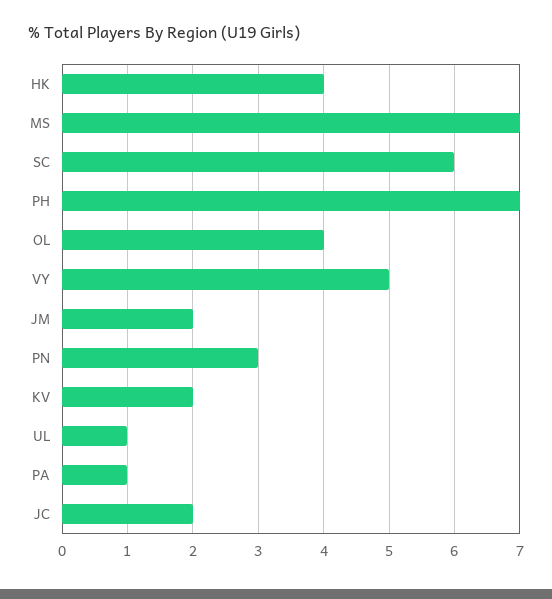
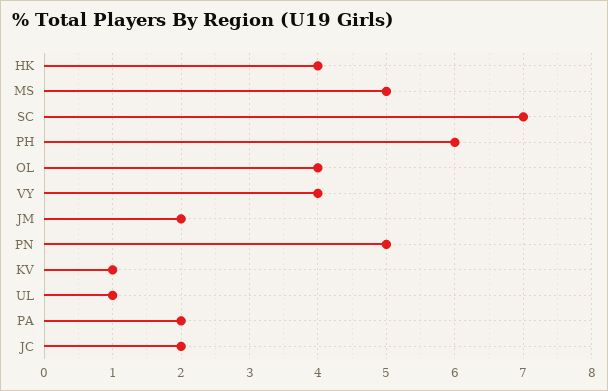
MS: 7 -> 5
SC: 6 -> 7
PH: 7 -> 6
VY: 5 -> 4
PN: 3 -> 5
KV: 2 -> 1
PA: 1 -> 2

